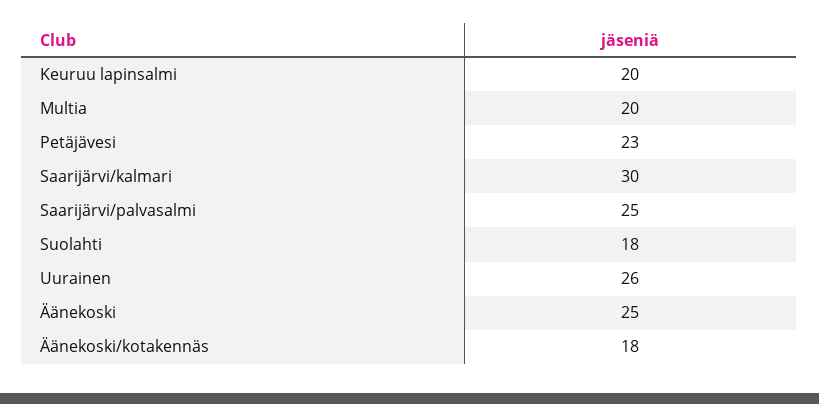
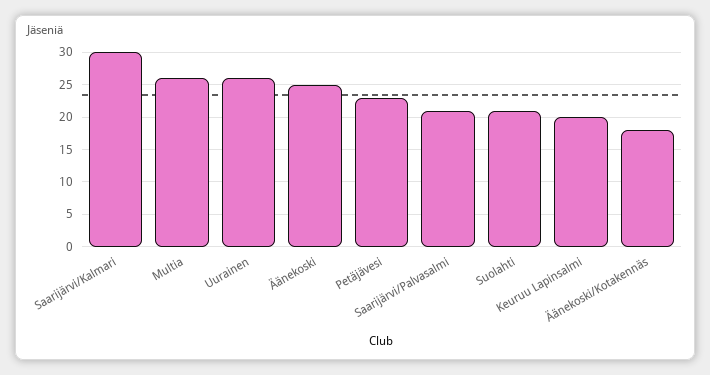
Multia: 20 -> 26
Saarijärvi/palvasalmi: 25 -> 21
Suolahti: 18 -> 21

